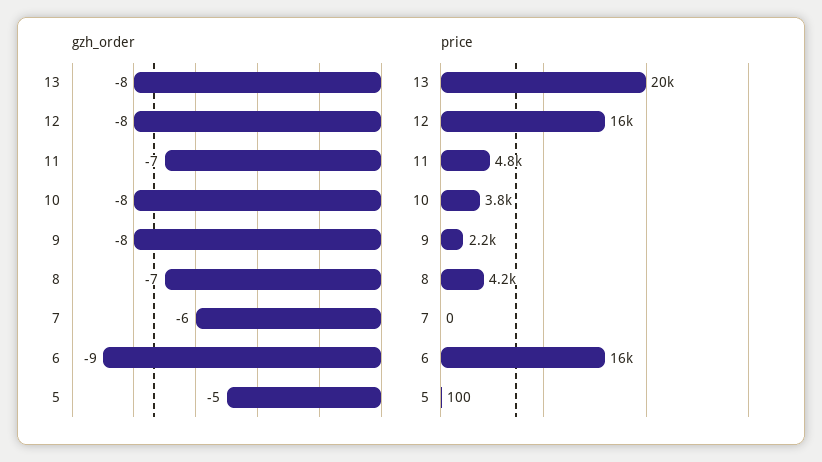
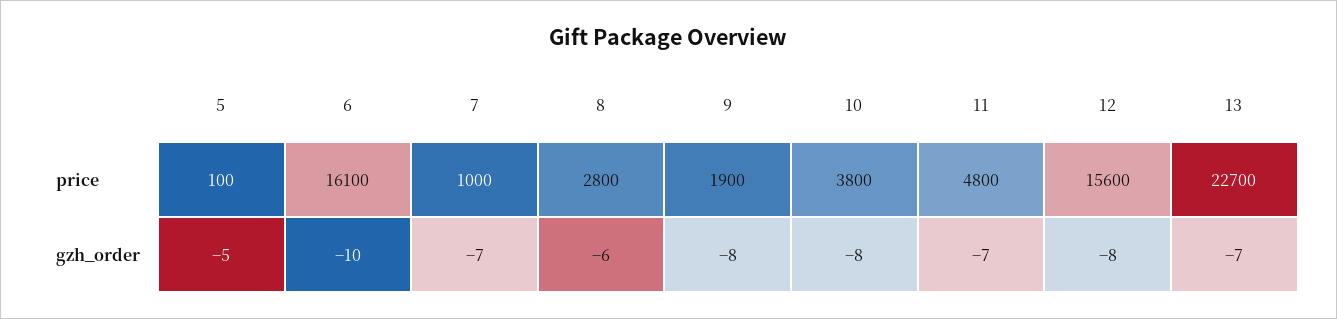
gzh_order, 13: -8 -> -7
gzh_order, 8: -7 -> -6
gzh_order, 7: -6 -> -7
gzh_order, 6: -9 -> -10
price, 13: 20000 -> 22700
price, 9: 2200 -> 1900
price, 8: 4200 -> 2800
price, 7: 0 -> 1000

